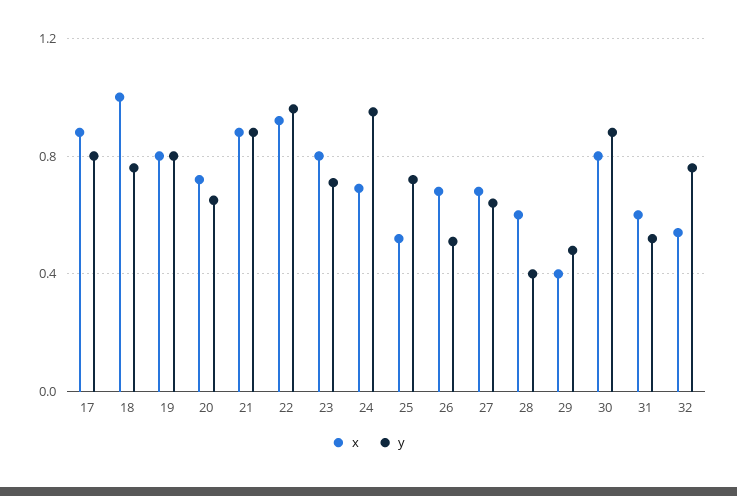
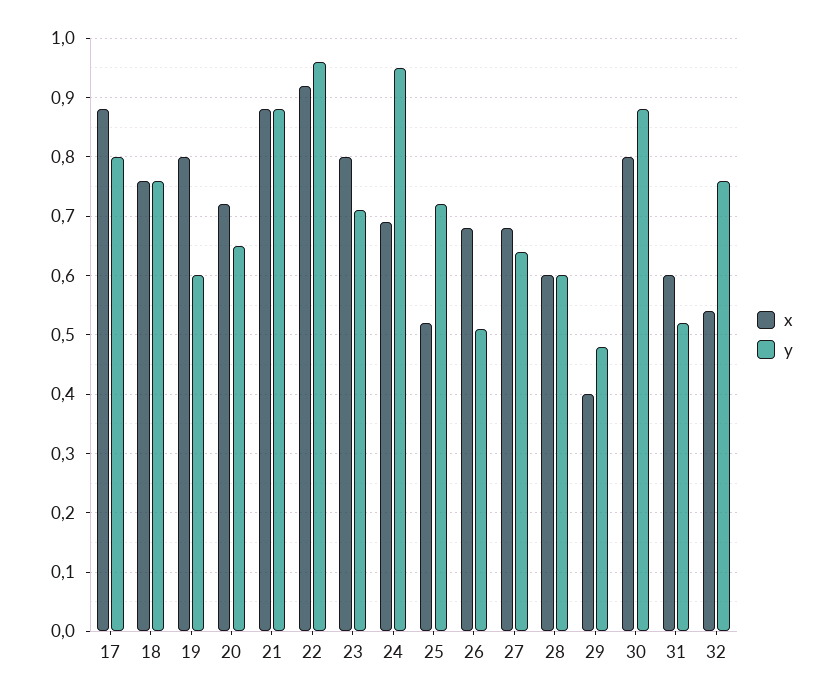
x, 18: 1 -> 0.75
y, 19: 0.8 -> 0.6
y, 28: 0.4 -> 0.6

